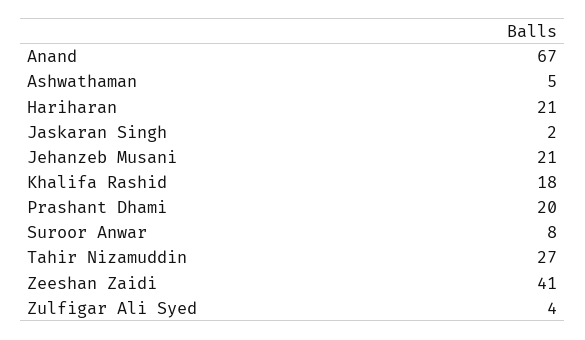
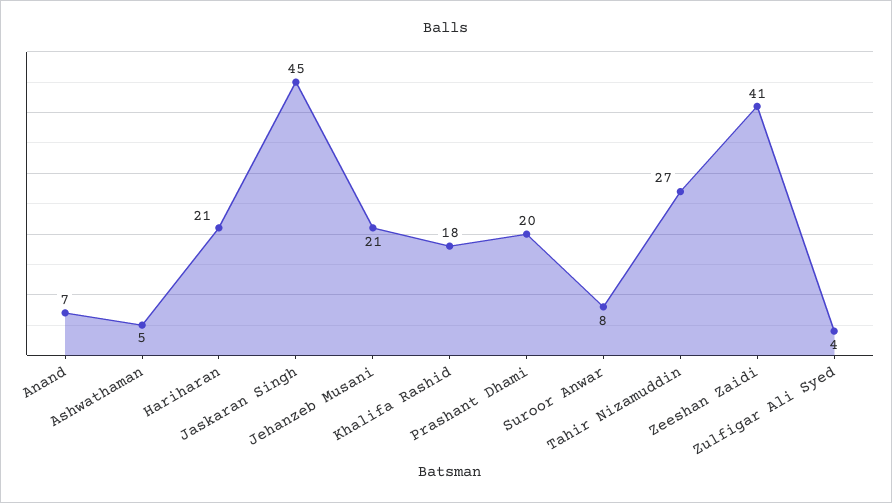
Anand: 67 -> 7
Jaskaran Singh: 2 -> 45

